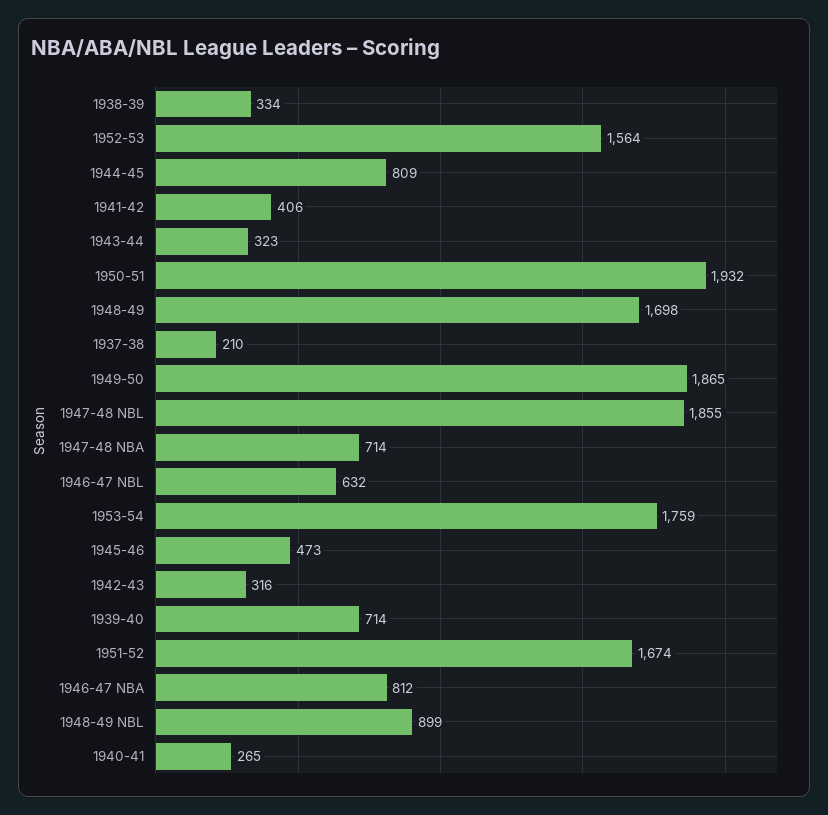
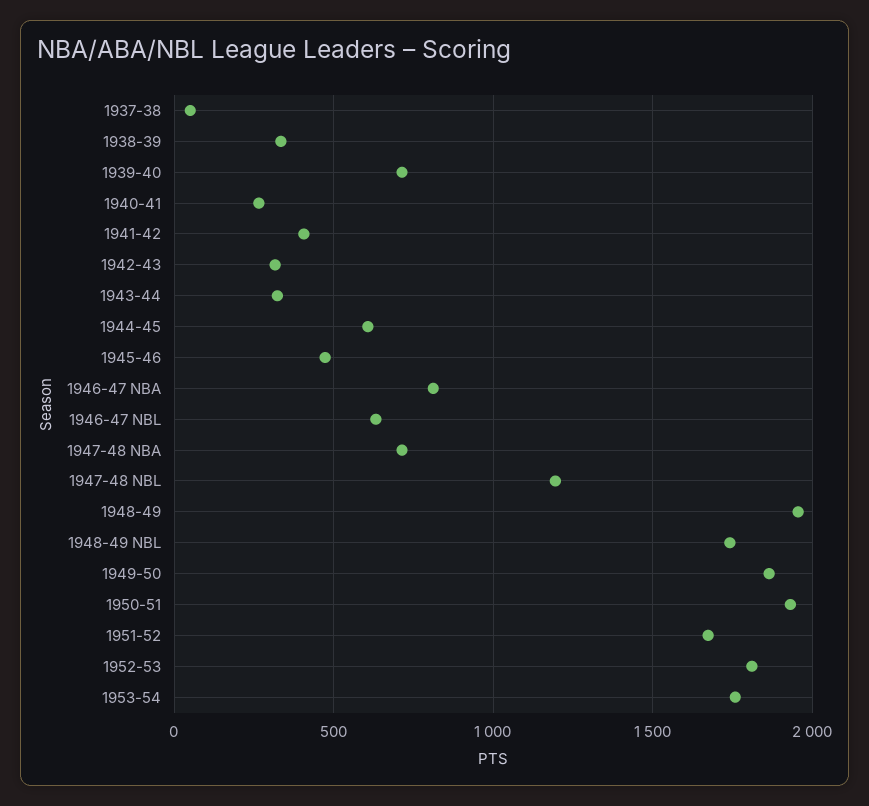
1952-53: 1564 -> 1800
1944-45: 809 -> 600
1948-49: 1698 -> 1950
1937-38: 210 -> 50
1947-48 NBL: 1855 -> 1200
1948-49 NBL: 899 -> 1750

